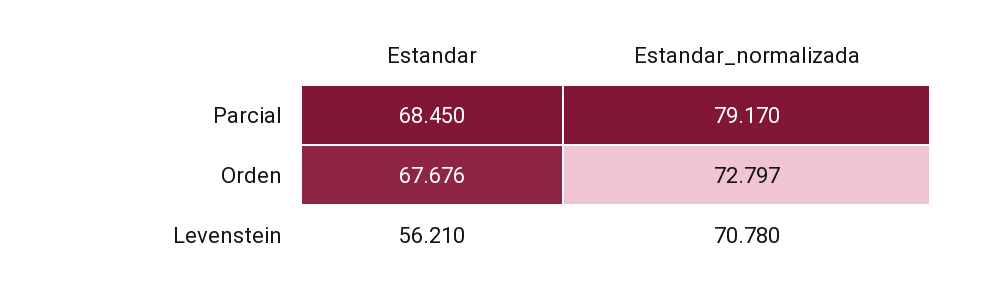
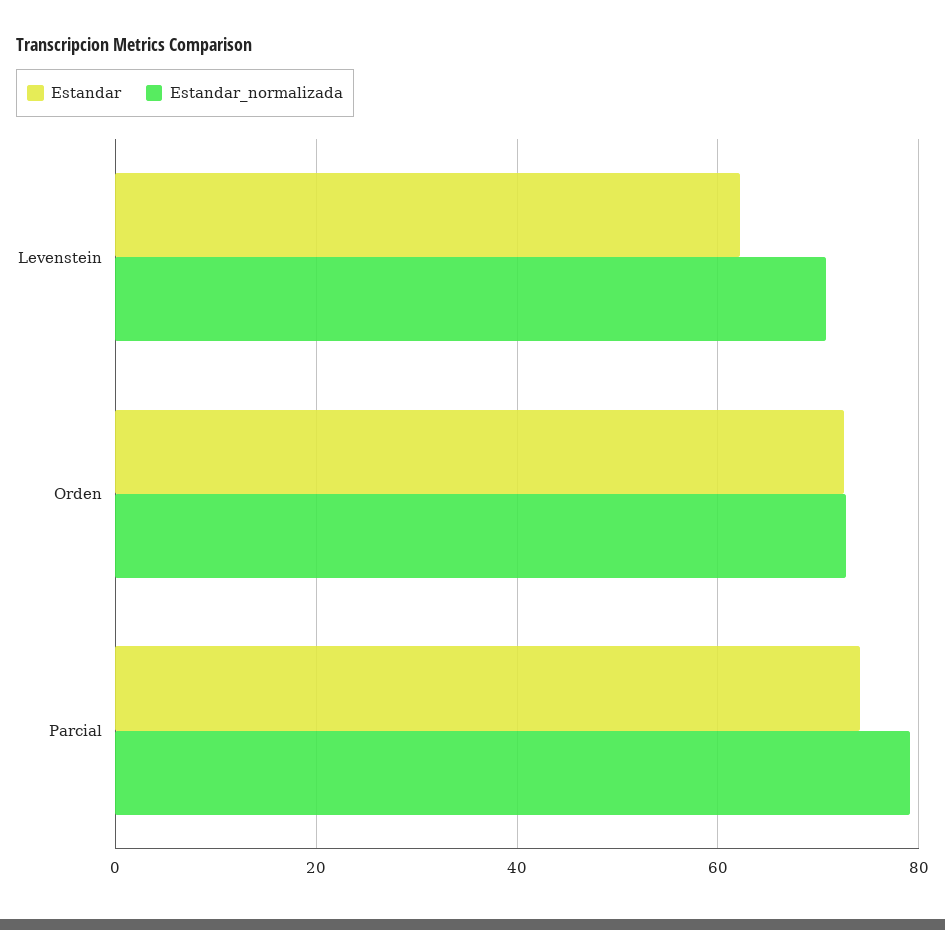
Estandar, Parcial: 68.45 -> 74
Estandar, Orden: 67.676 -> 72
Estandar, Levenstein: 56.21 -> 62

